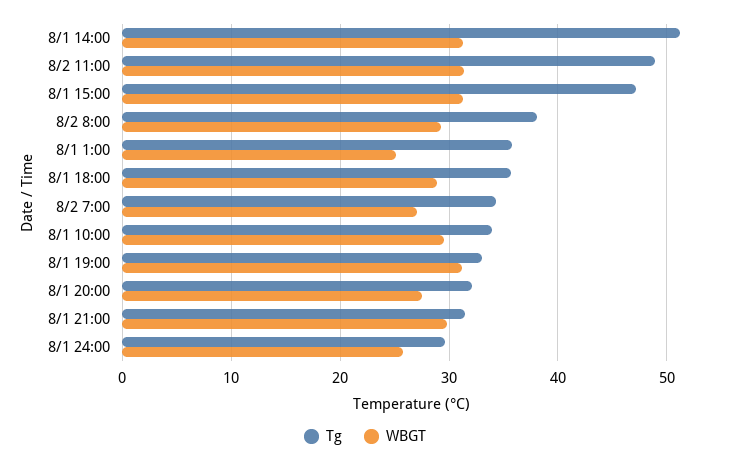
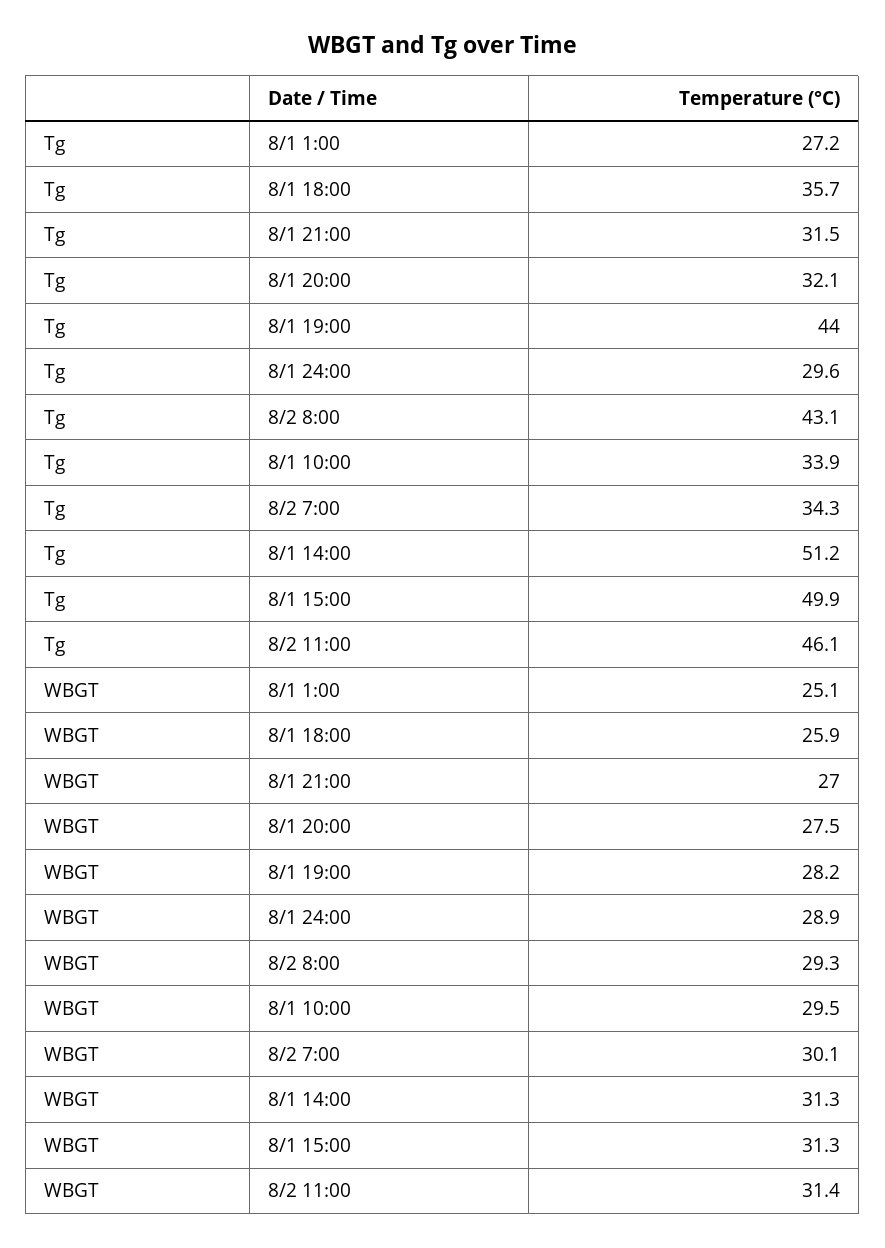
Tg, 8/2 11:00: 49 -> 46.1
Tg, 8/1 15:00: 47 -> 49.9
Tg, 8/2 8:00: 38 -> 43.1
Tg, 8/1 1:00: 36 -> 27.2
WBGT, 8/1 18:00: 29 -> 25.9
WBGT, 8/2 7:00: 27 -> 30.1
Tg, 8/1 19:00: 33 -> 44
WBGT, 8/1 19:00: 31 -> 28.2
WBGT, 8/1 21:00: 30 -> 27
WBGT, 8/1 24:00: 26 -> 28.9

